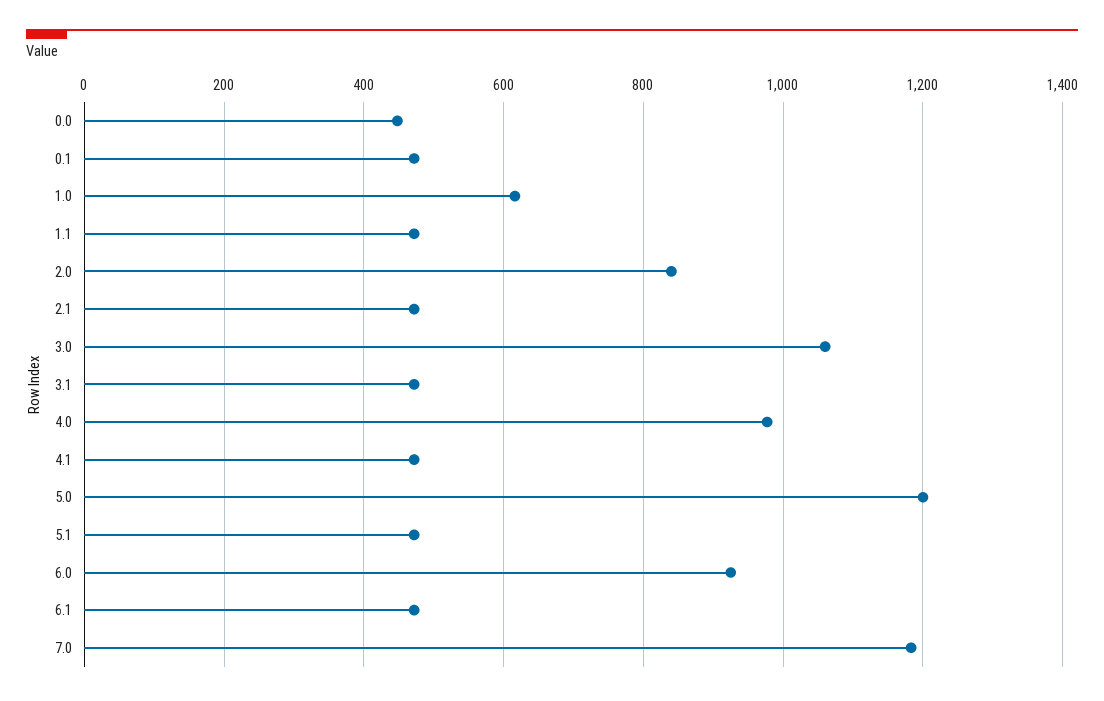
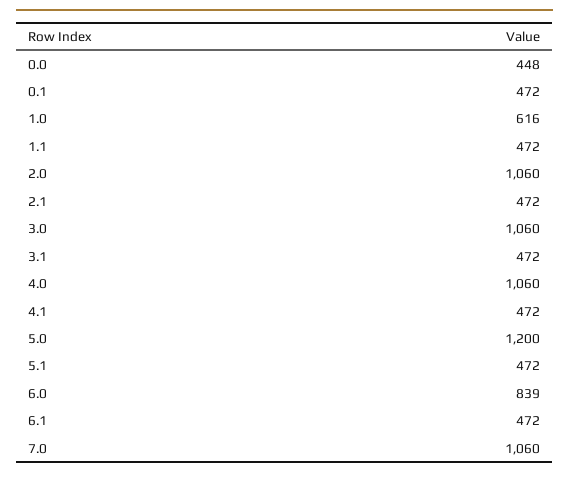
2.0: 840 -> 1060
4.0: 980 -> 1060
6.0: 920 -> 839
7.0: 1180 -> 1060

